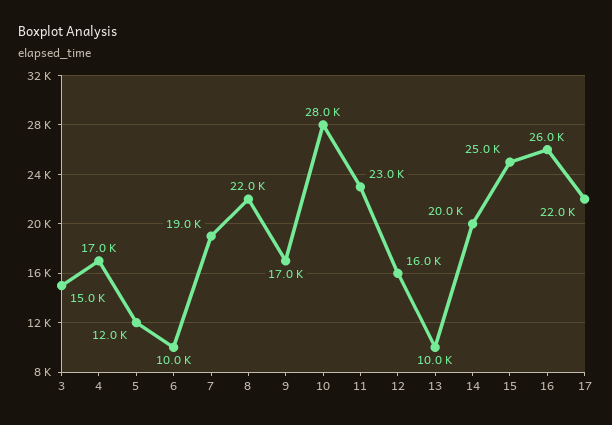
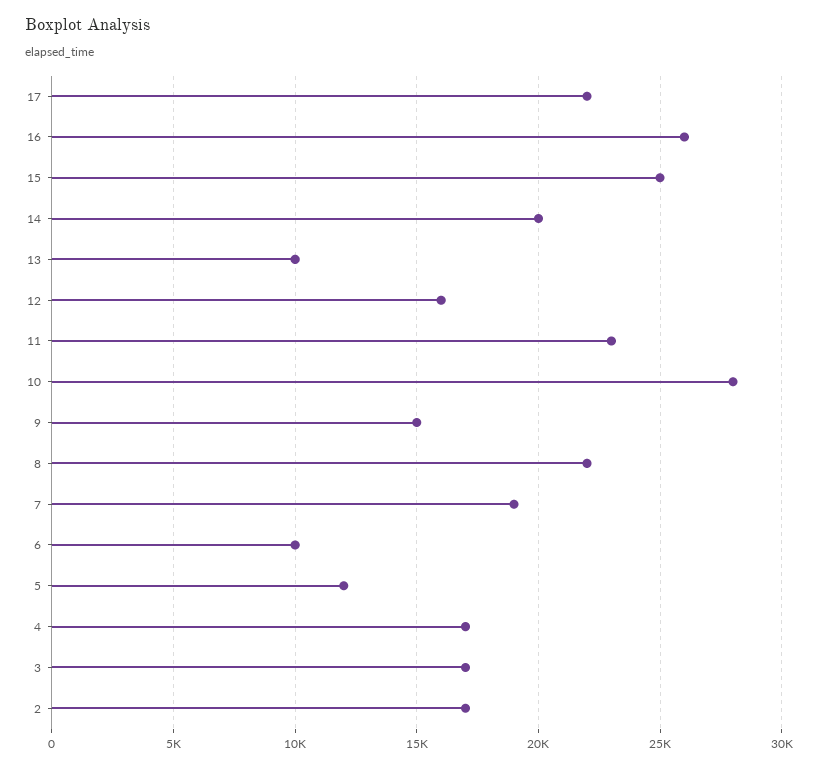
3: 15000 -> 17000
9: 17000 -> 15000
2: none -> 17000

